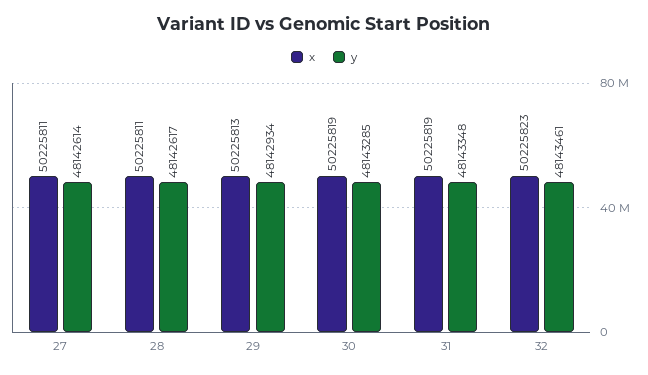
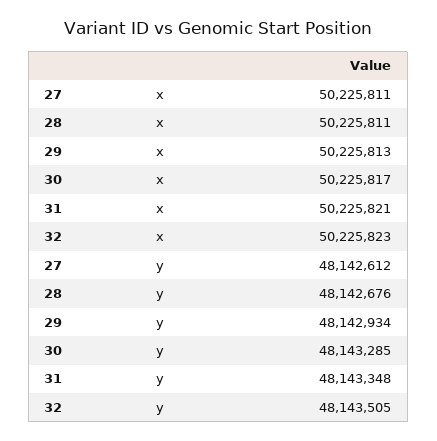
y, 27: 48142614 -> 48142612
y, 28: 48142617 -> 48142676
x, 30: 50225819 -> 50225817
x, 31: 50225819 -> 50225821
y, 32: 48143461 -> 48143505

